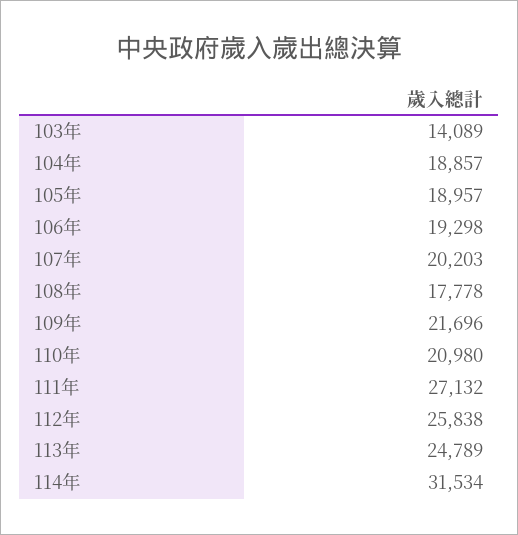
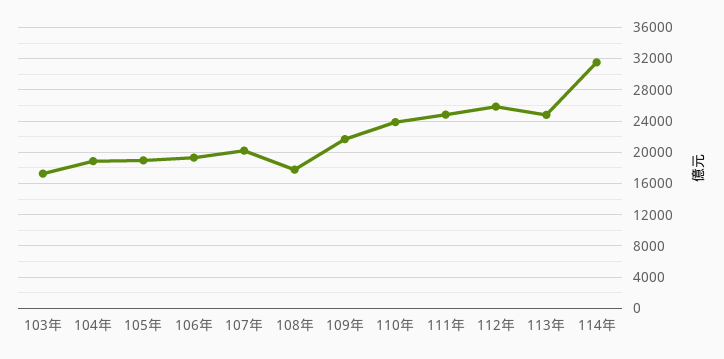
103年: 14089 -> 17000
110年: 20980 -> 24000
111年: 27132 -> 25000

